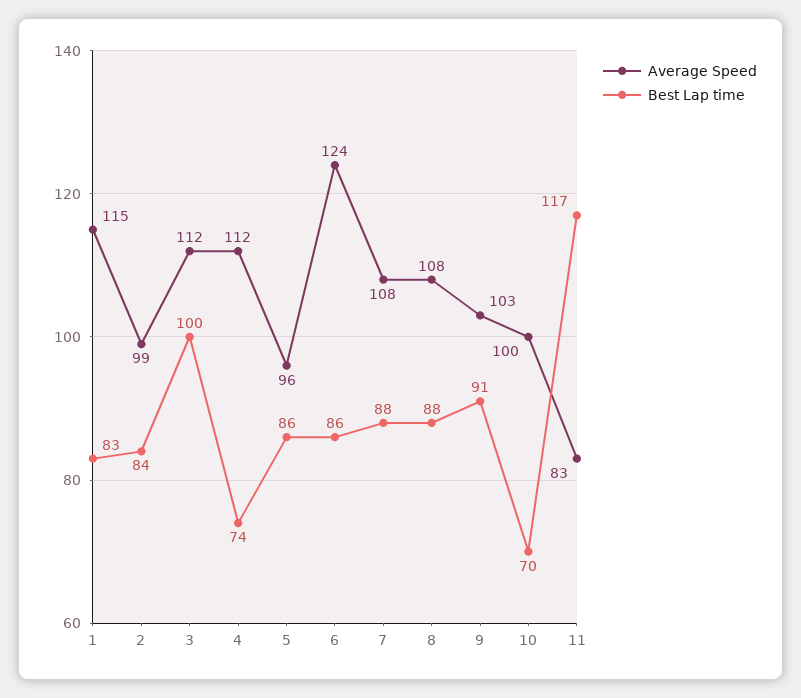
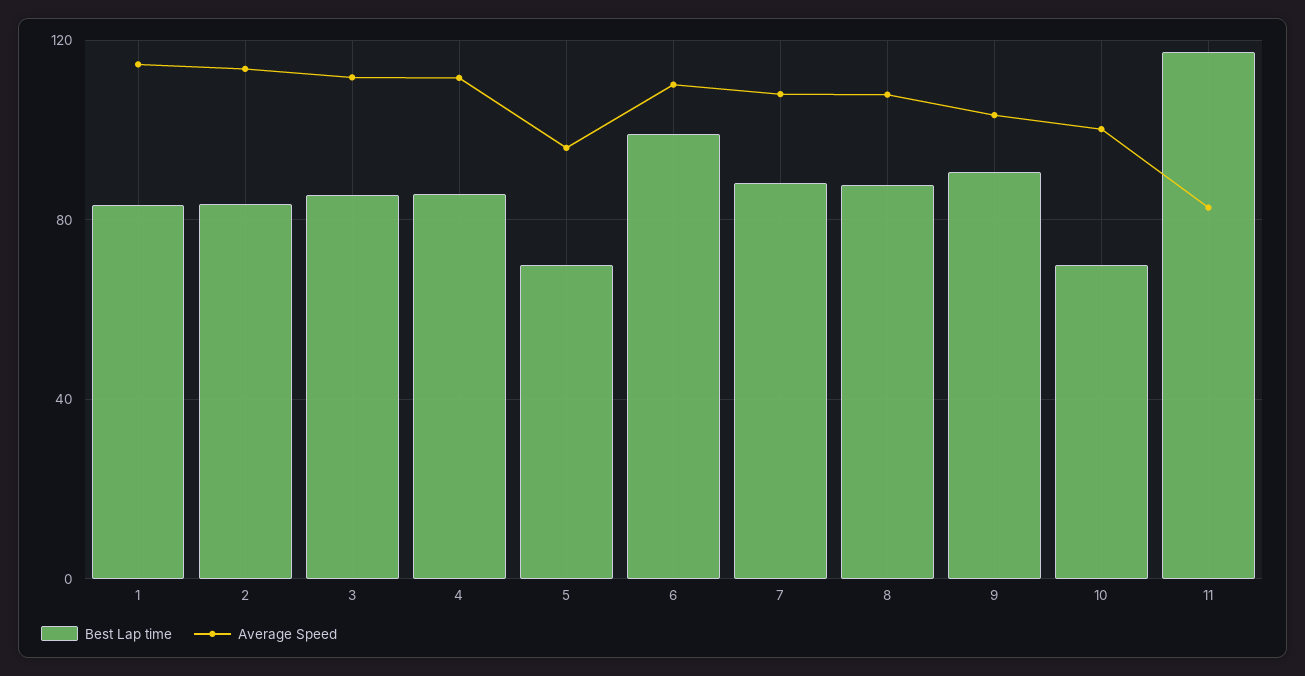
Average Speed, 2: 99 -> 115
Best Lap time, 3: 100 -> 85
Best Lap time, 4: 74 -> 85
Best Lap time, 5: 86 -> 70
Average Speed, 6: 124 -> 110
Best Lap time, 6: 86 -> 100

